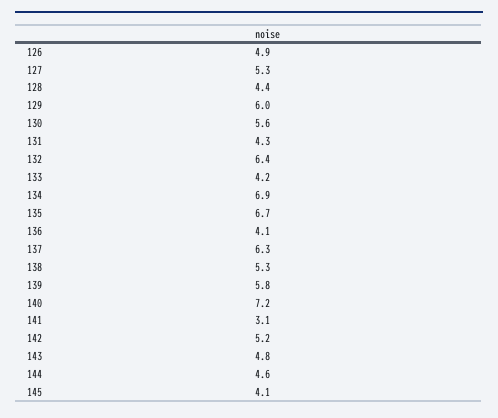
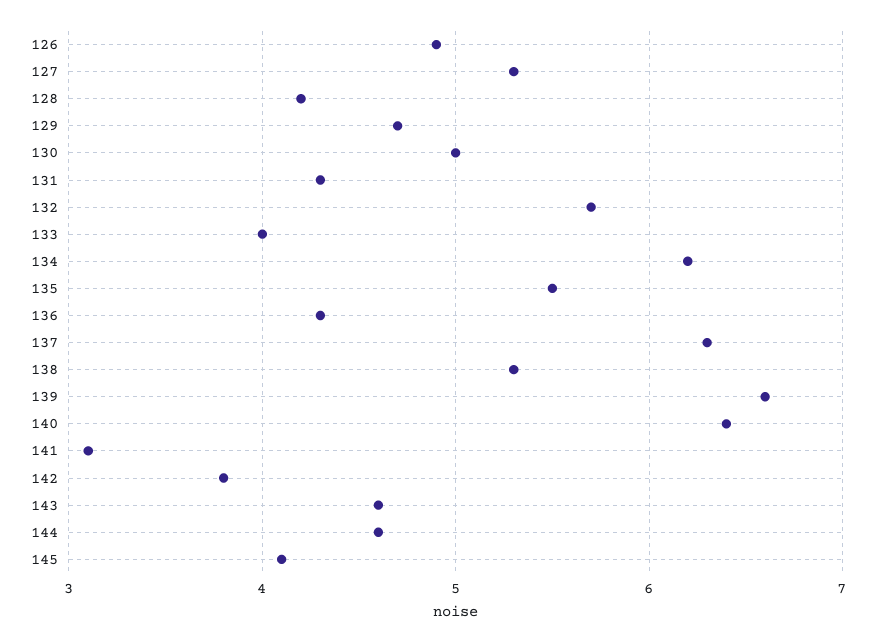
128: 4.4 -> 4.2
129: 6 -> 4.7
130: 5.6 -> 5
132: 6.4 -> 5.7
133: 4.2 -> 4
134: 6.9 -> 6.2
135: 6.7 -> 5.5
136: 4.1 -> 4.3
139: 5.8 -> 6.6
140: 7.2 -> 6.4
142: 5.2 -> 3.8
143: 4.8 -> 4.6

